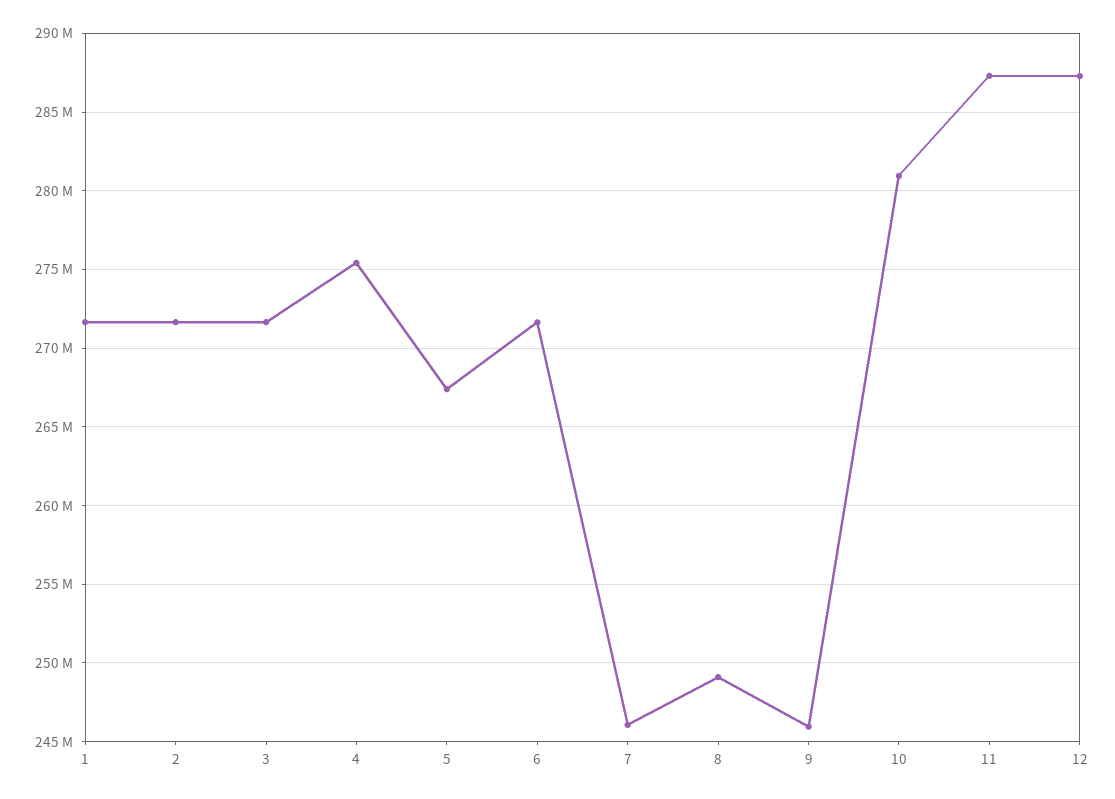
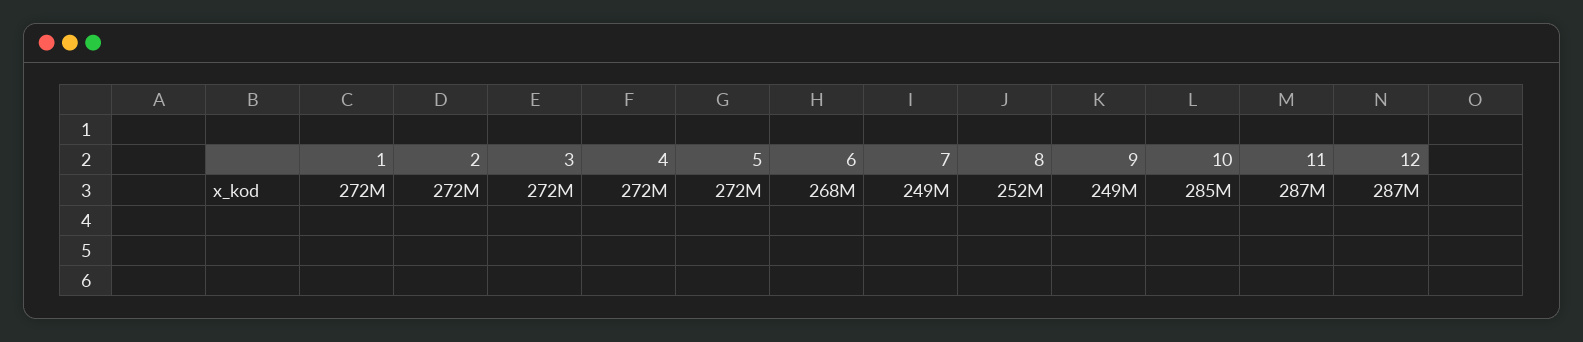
4: 275500000 -> 272000000
5: 267500000 -> 272000000
6: 271500000 -> 268000000
7: 246000000 -> 249000000
8: 249000000 -> 252000000
9: 246000000 -> 249000000
10: 281000000 -> 285000000

